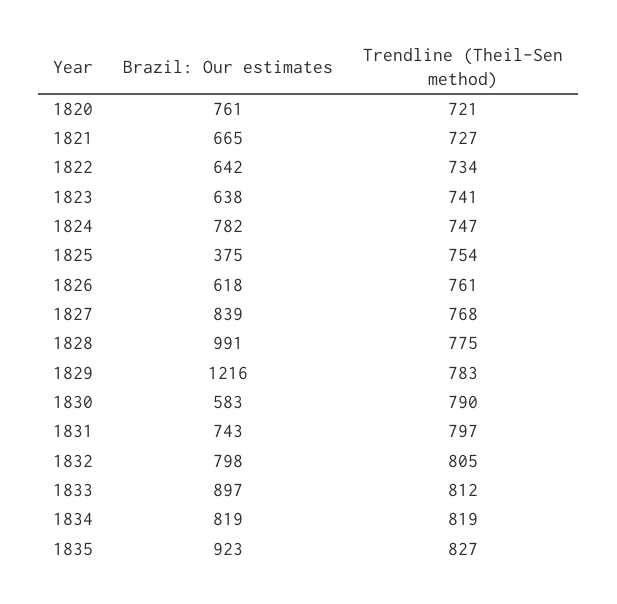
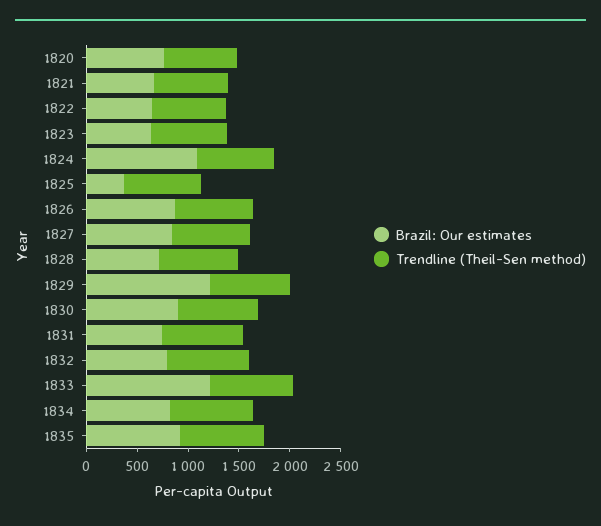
Brazil: Our estimates, 1824: 782 -> 1100
Brazil: Our estimates, 1826: 618 -> 900
Brazil: Our estimates, 1828: 991 -> 700
Brazil: Our estimates, 1830: 583 -> 900
Brazil: Our estimates, 1833: 897 -> 1200

